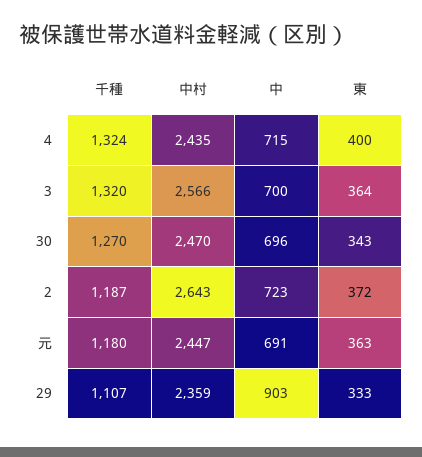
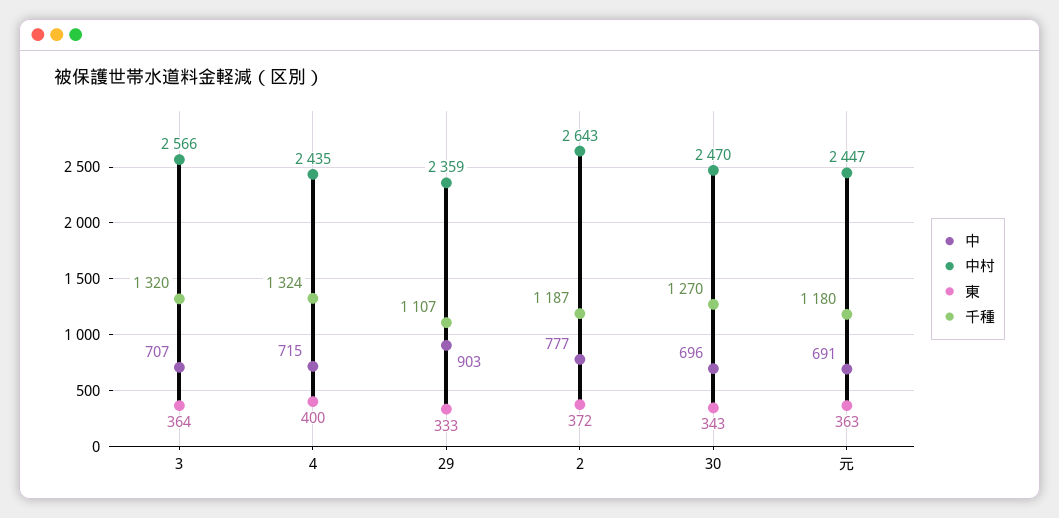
中, 3: 700 -> 707
中, 2: 723 -> 777

